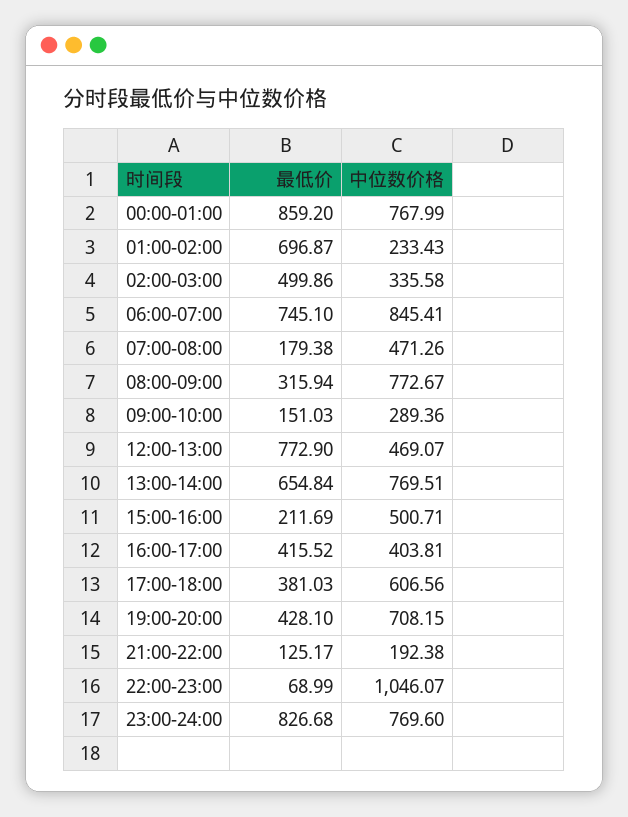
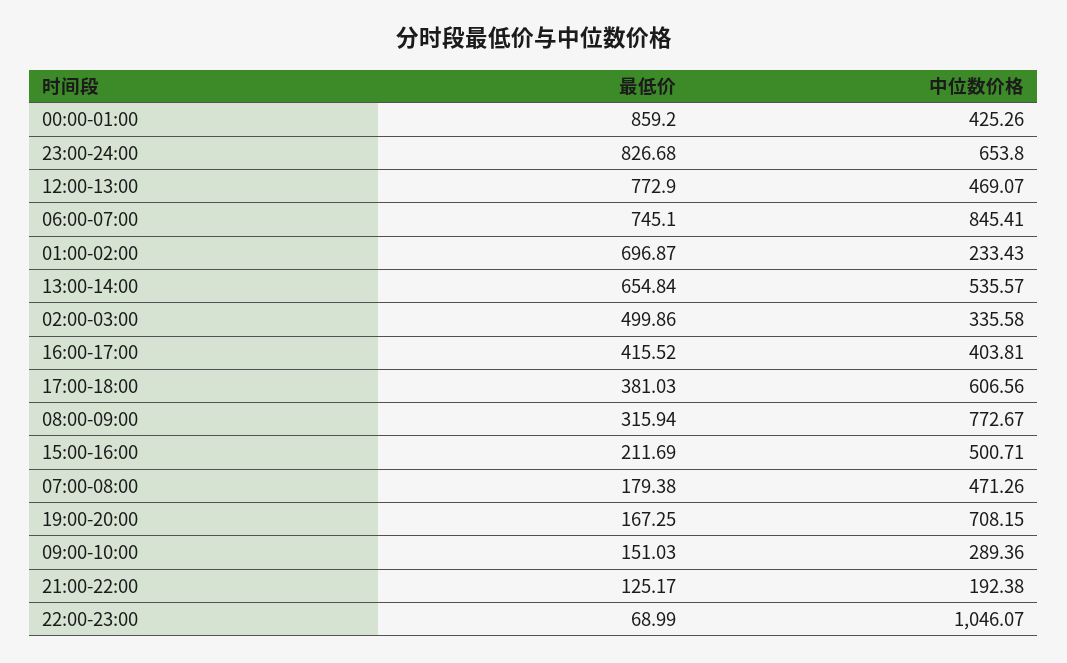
中位数价格, 00:00-01:00: 767.99 -> 425.26
中位数价格, 13:00-14:00: 769.51 -> 535.57
最低价, 19:00-20:00: 428.1 -> 167.25
中位数价格, 23:00-24:00: 769.6 -> 653.8

